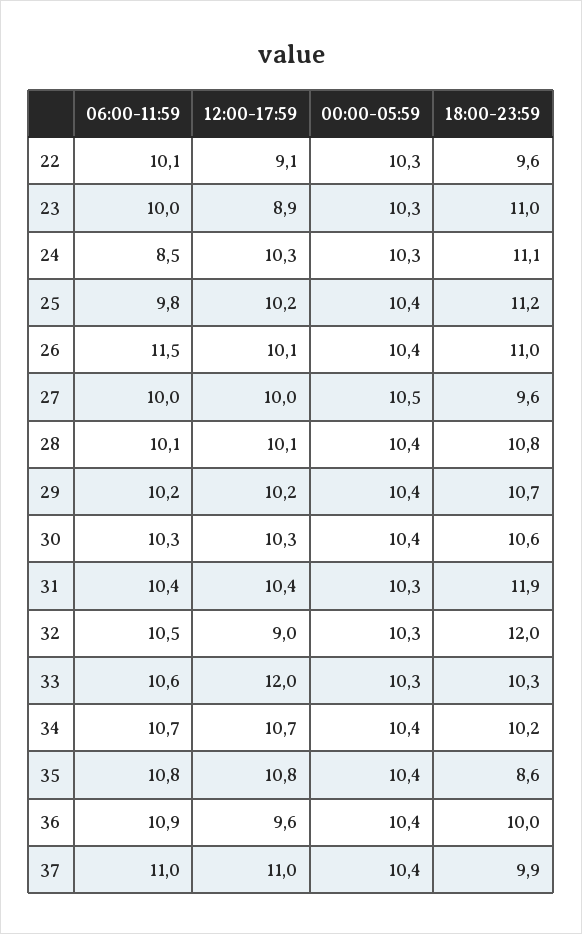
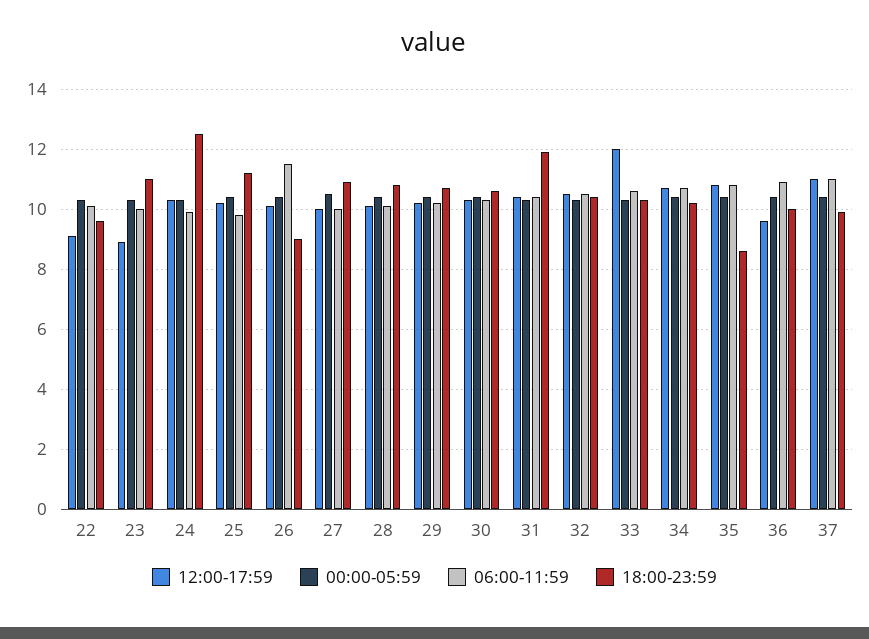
06:00-11:59, 24: 8.5 -> 10
18:00-23:59, 24: 11.1 -> 12.5
18:00-23:59, 26: 11 -> 9
18:00-23:59, 27: 9.6 -> 11
12:00-17:59, 32: 9 -> 10.5
18:00-23:59, 32: 12 -> 10.5

